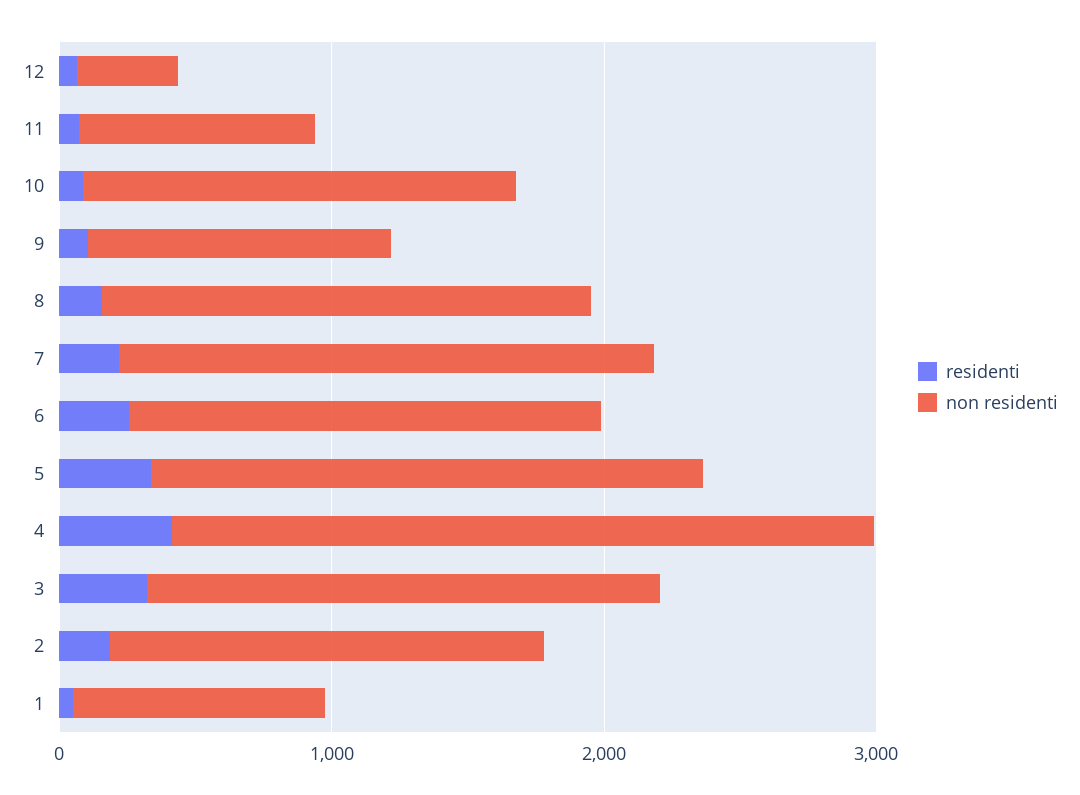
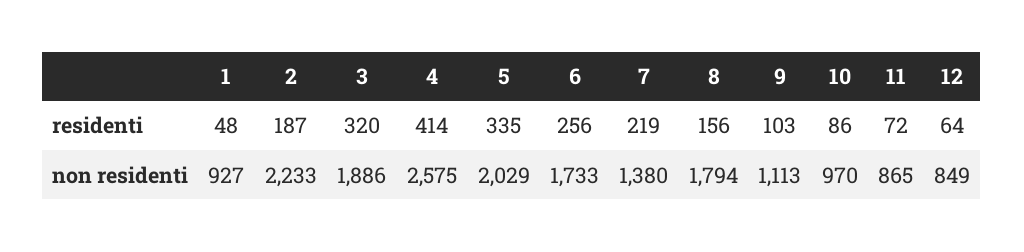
non residenti, 12: 400 -> 849
non residenti, 10: 1600 -> 970
non residenti, 7: 2000 -> 1380
non residenti, 2: 1600 -> 2233

